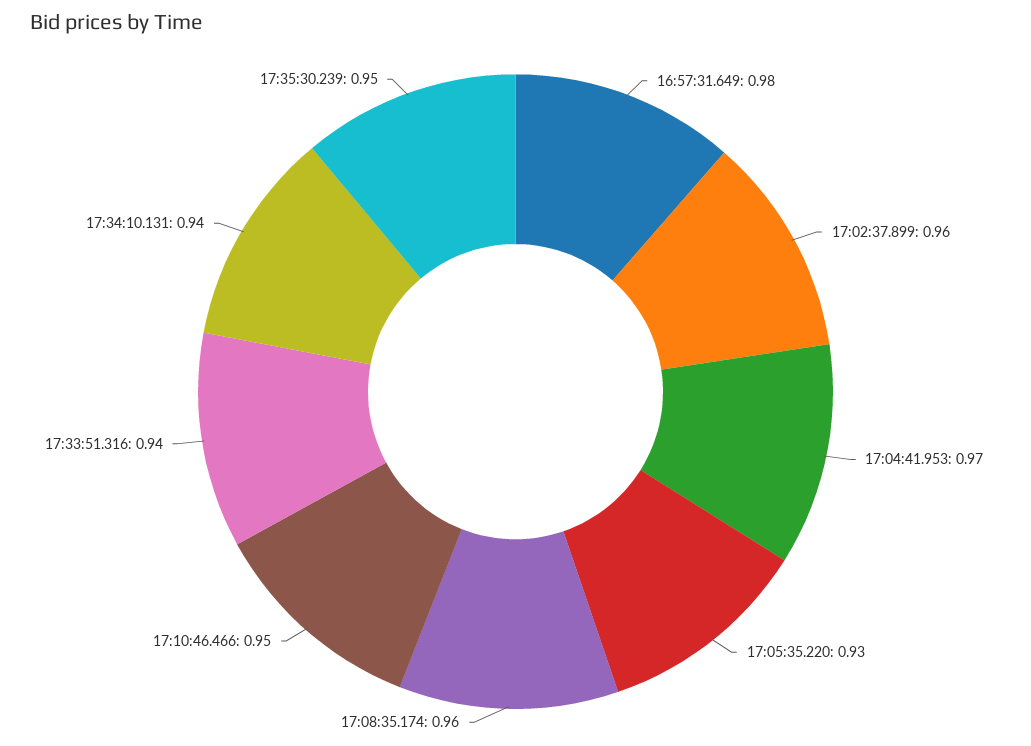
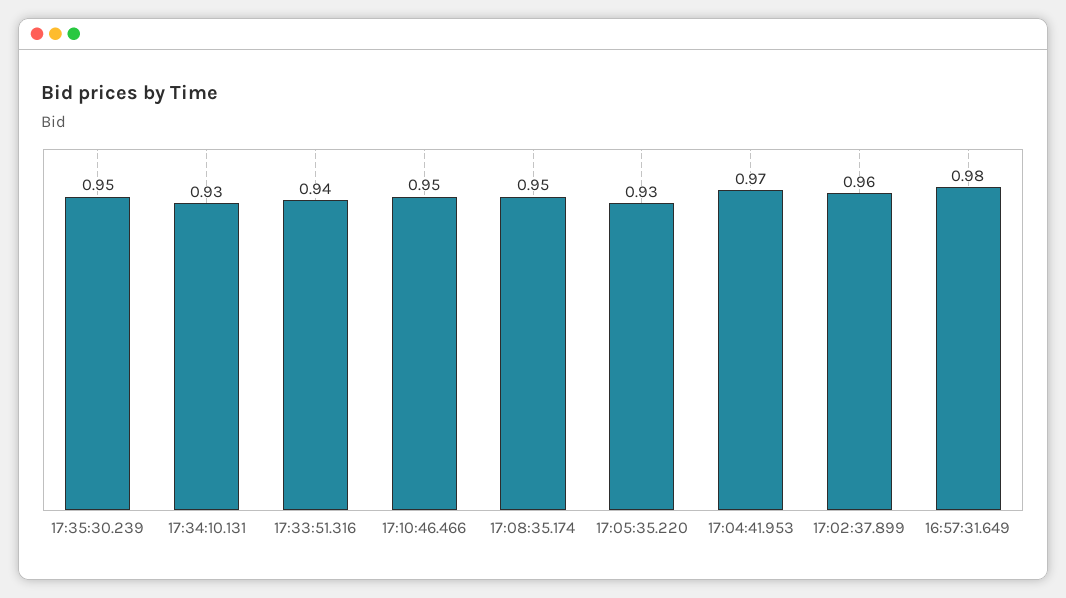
17:08:35.174: 0.96 -> 0.95
17:34:10.131: 0.94 -> 0.93

